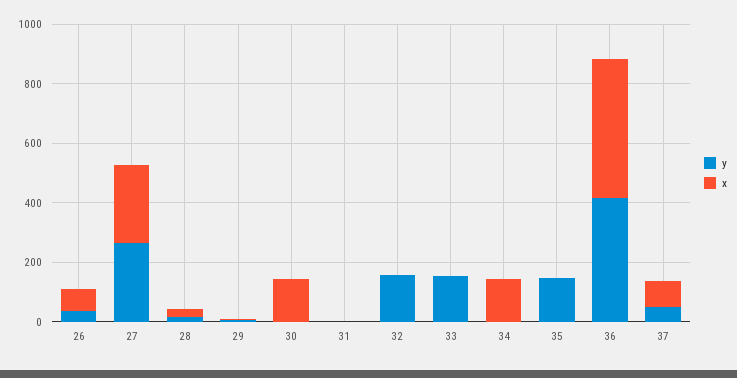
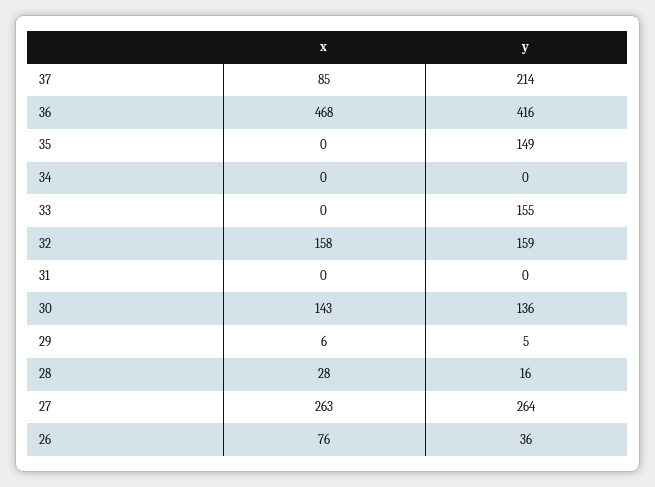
y, 30: 0 -> 136
x, 32: 0 -> 158
x, 34: 150 -> 0
y, 37: 50 -> 214

